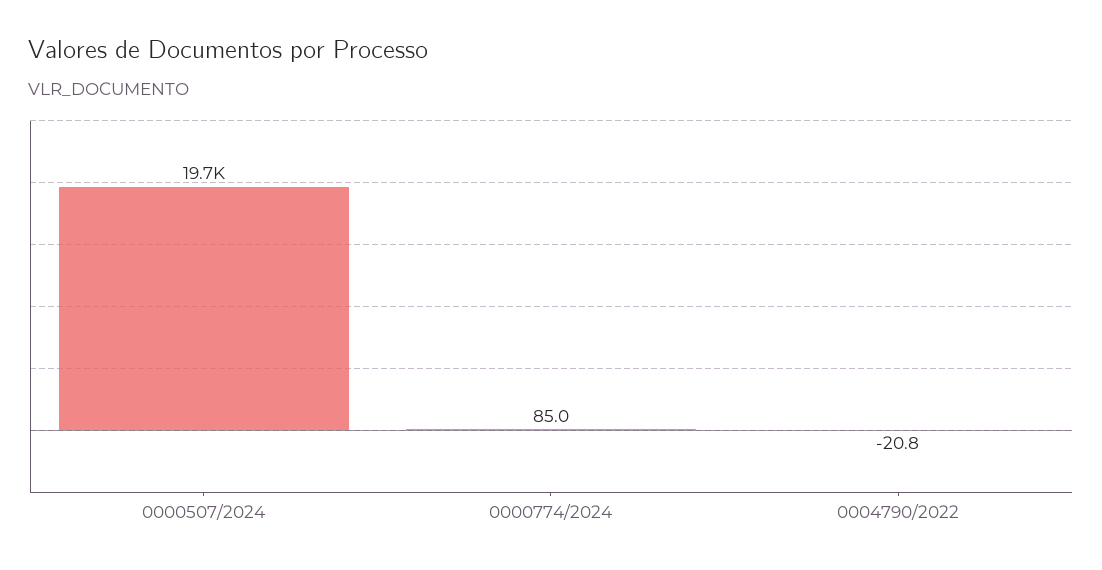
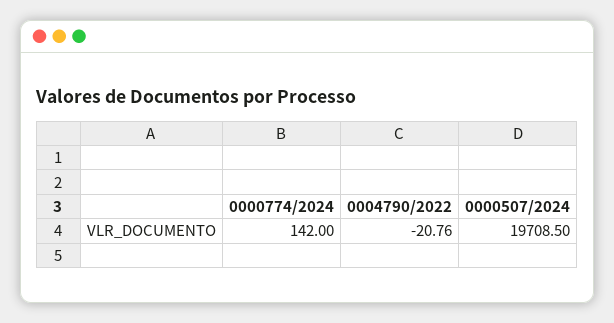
0000774/2024: 85 -> 142

